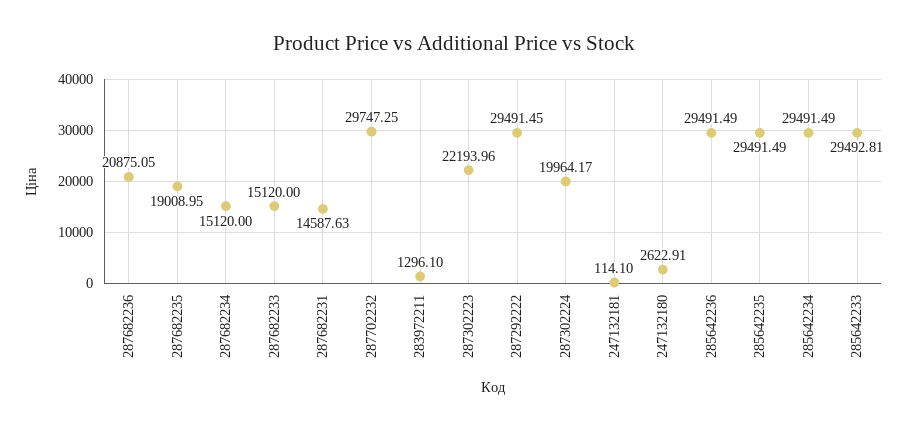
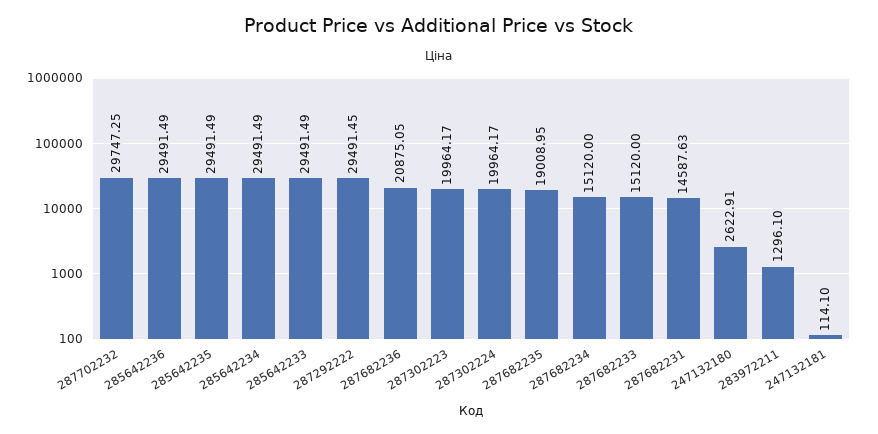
287302223: 22193.96 -> 19964.17
285642233: 29492.81 -> 29491.49

